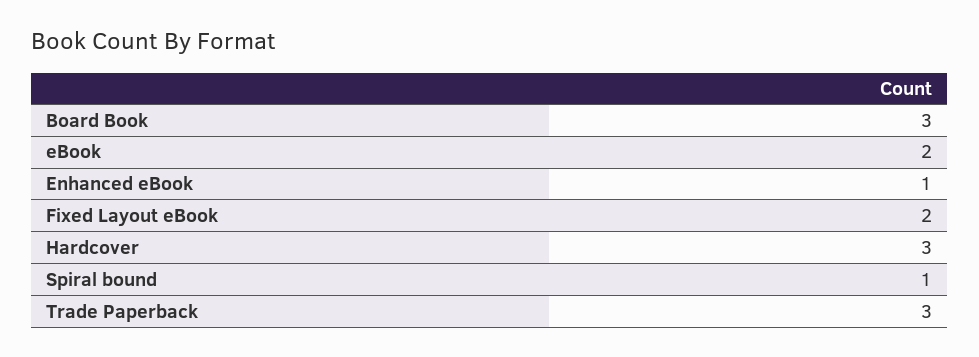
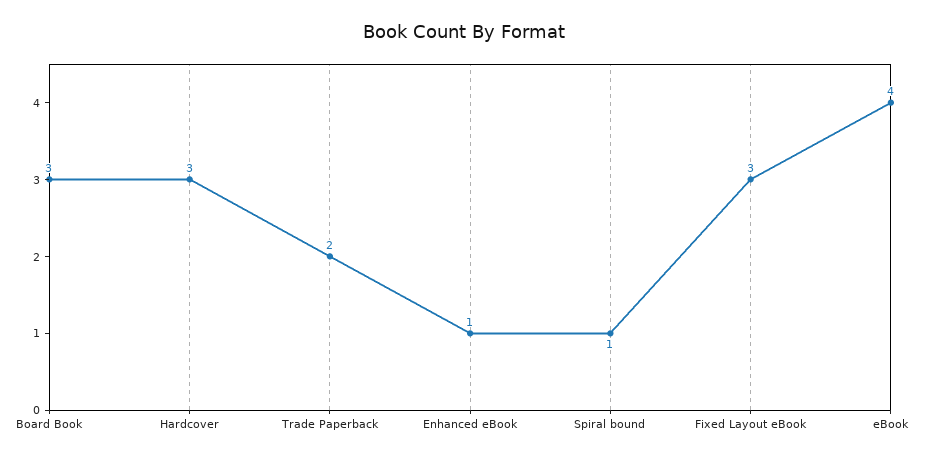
eBook: 2 -> 4
Fixed Layout eBook: 2 -> 3
Trade Paperback: 3 -> 2

